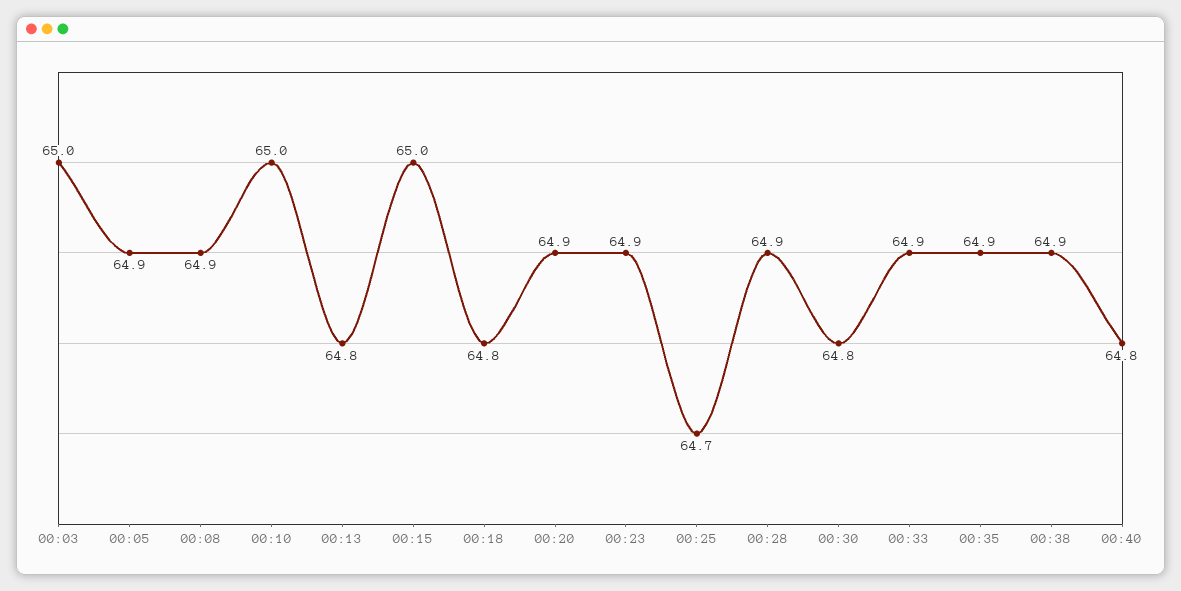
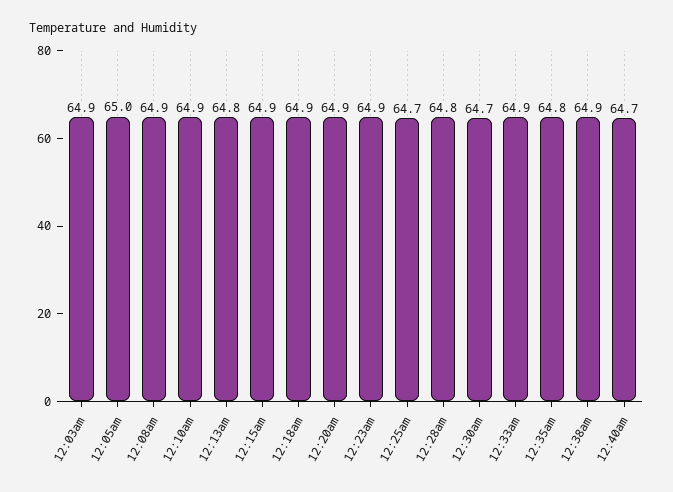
00:03: 65 -> 64.9
00:05: 64.9 -> 65
00:10: 65 -> 64.9
00:15: 65 -> 64.9
00:18: 64.8 -> 64.9
00:28: 64.9 -> 64.8
00:30: 64.8 -> 64.7
00:35: 64.9 -> 64.8
00:40: 64.8 -> 64.7

